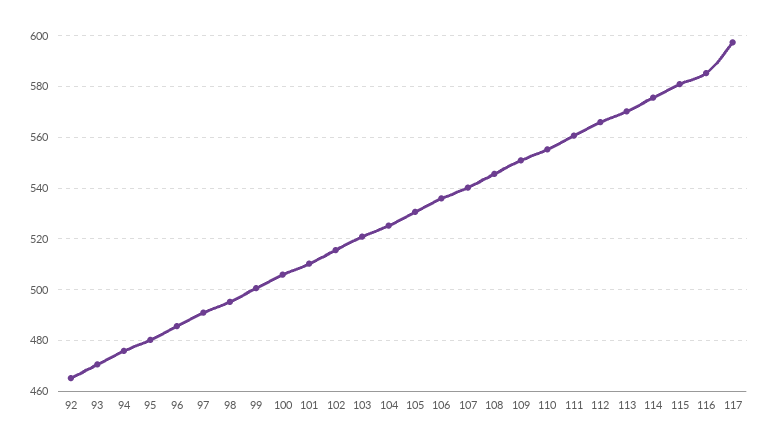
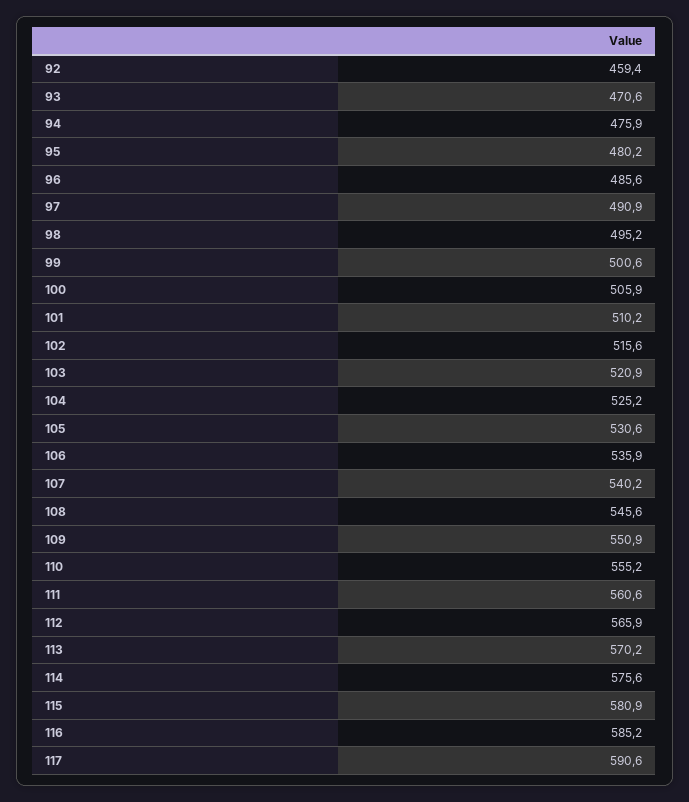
92: 465 -> 459.4
117: 597.5 -> 590.6

